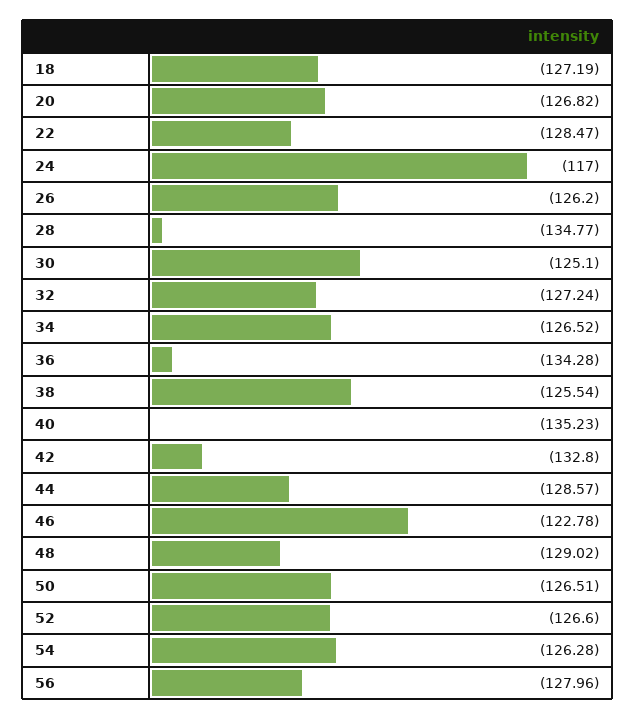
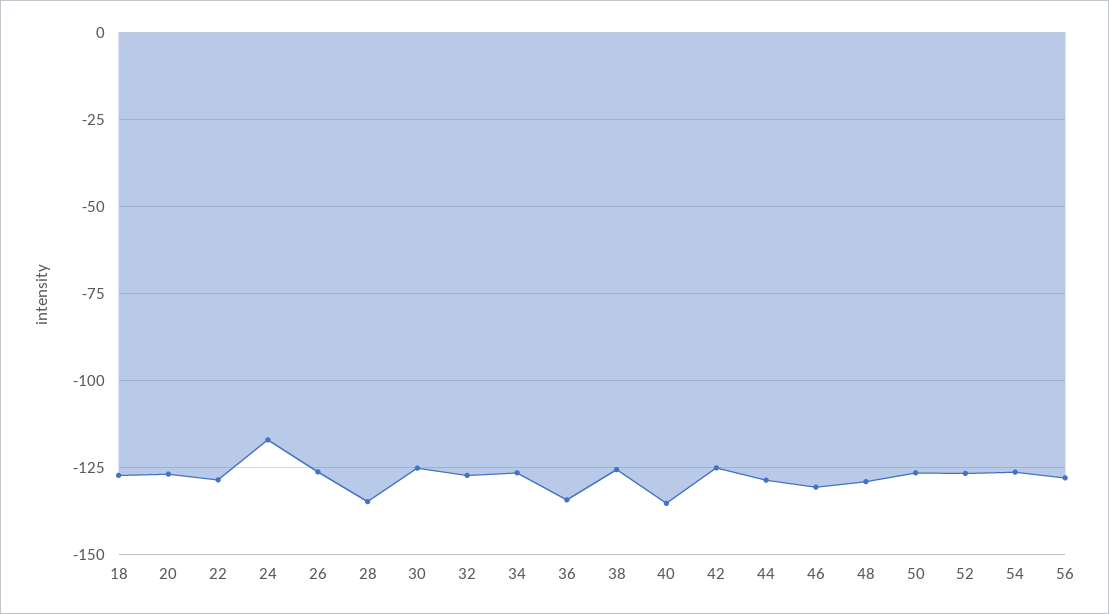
42: -132.8 -> -125
46: -122.78 -> -130

